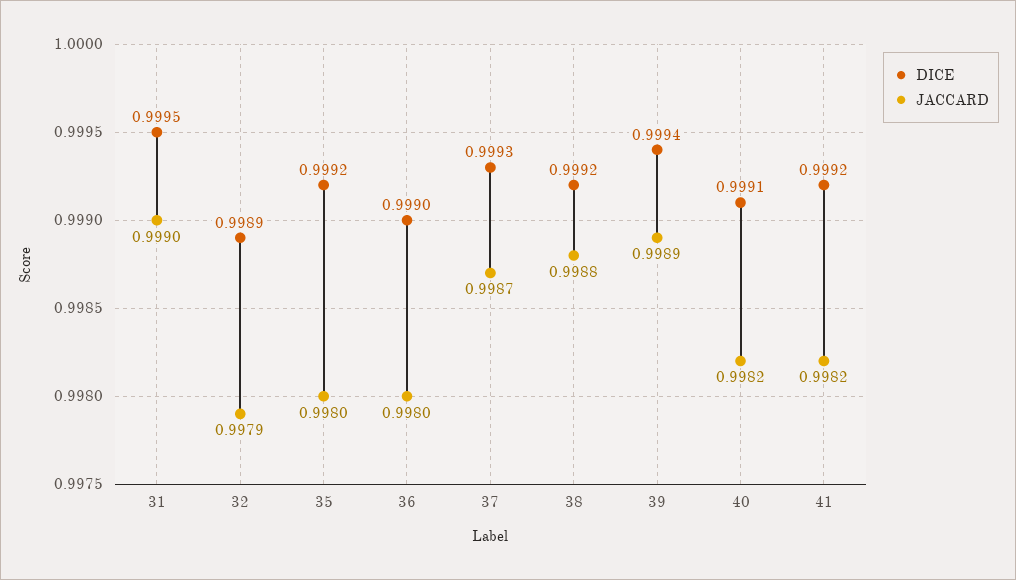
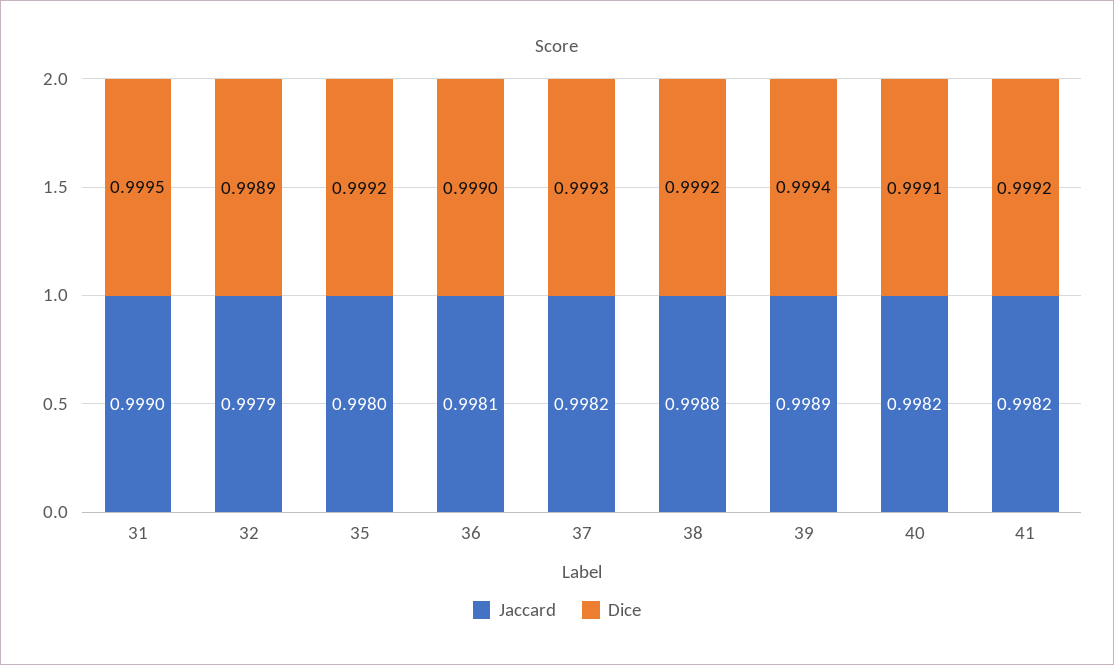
JACCARD, 36: 0.998 -> 0.9981
JACCARD, 37: 0.9987 -> 0.9982

